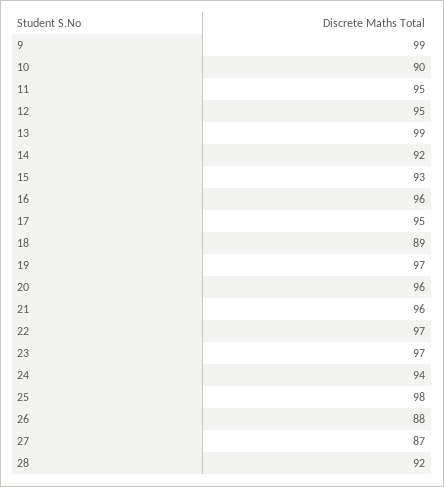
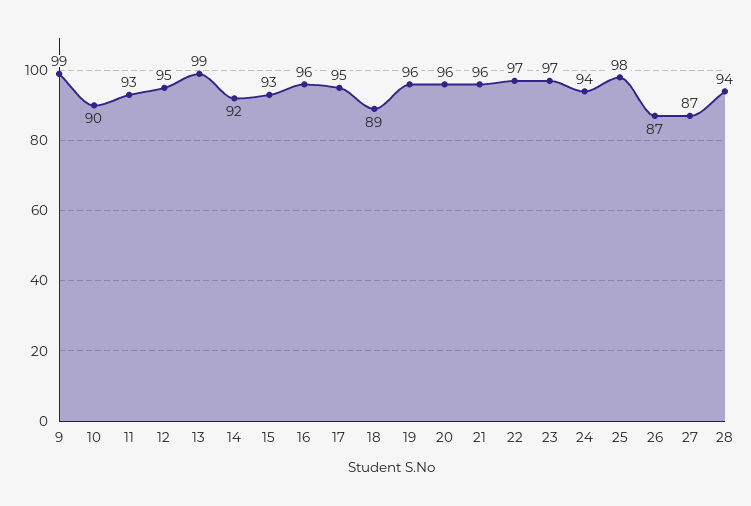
11: 95 -> 93
19: 97 -> 96
26: 88 -> 87
28: 92 -> 94

